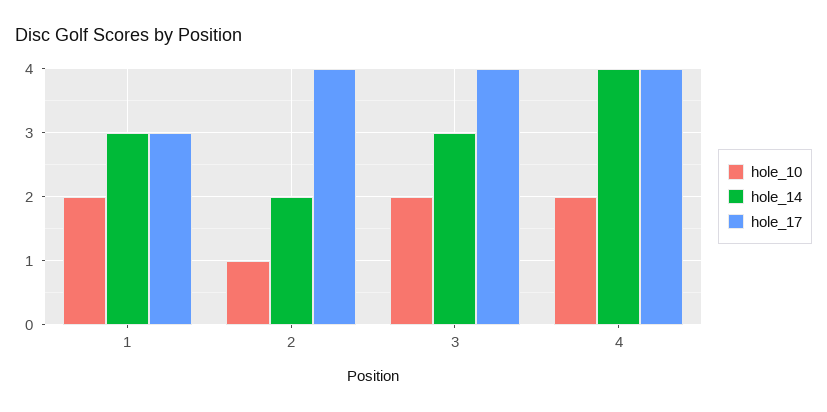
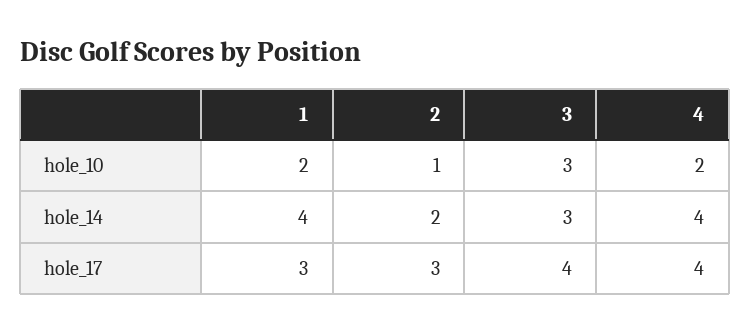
hole_14, 1: 3 -> 4
hole_17, 2: 4 -> 3
hole_10, 3: 2 -> 3

